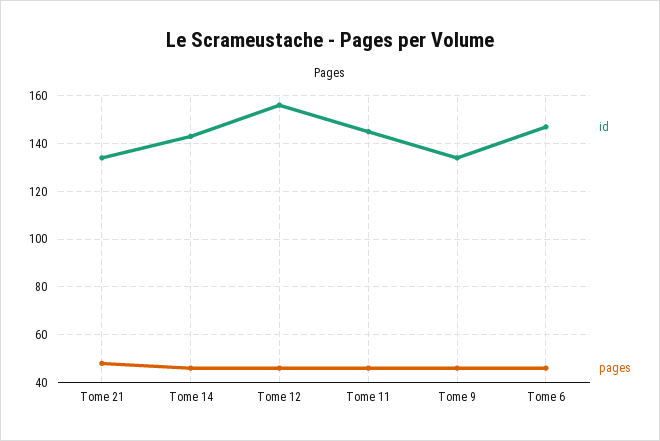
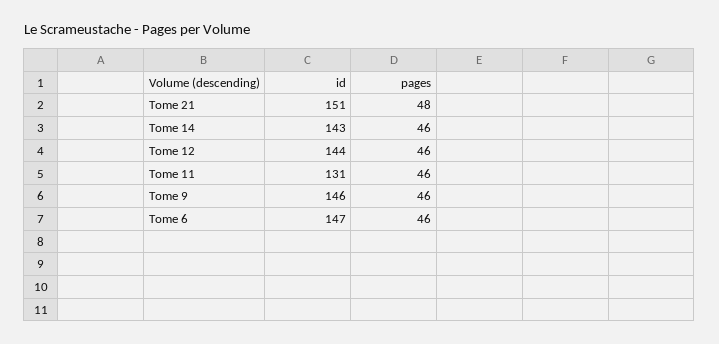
id, Tome 21: 135 -> 151
id, Tome 12: 155 -> 144
id, Tome 11: 145 -> 131
id, Tome 9: 135 -> 146

